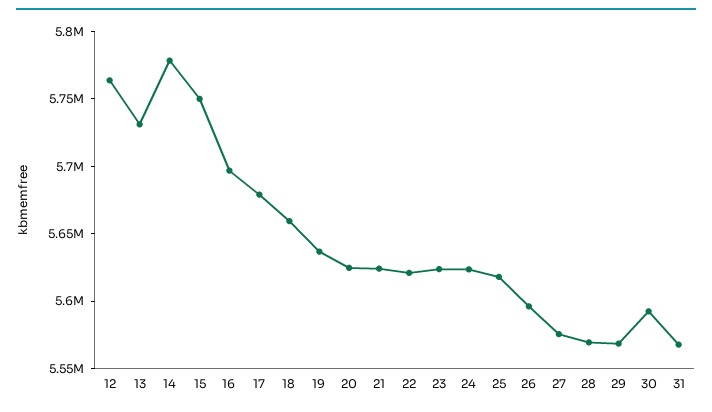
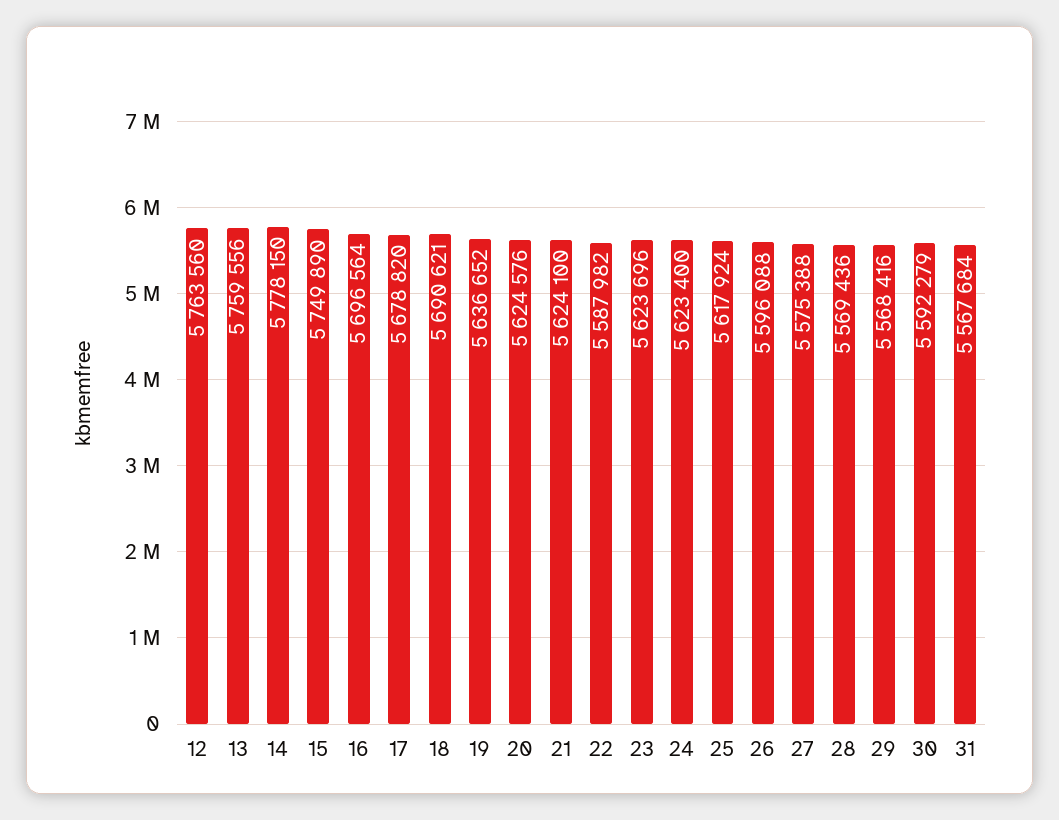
13: 5730000 -> 5759556
18: 5660000 -> 5690621
22: 5620000 -> 5587982

